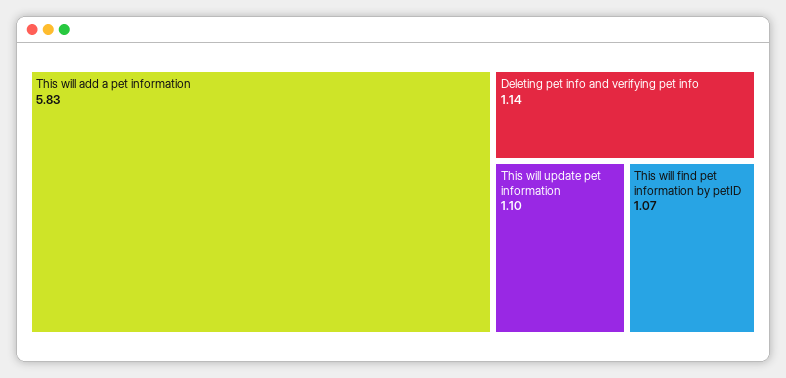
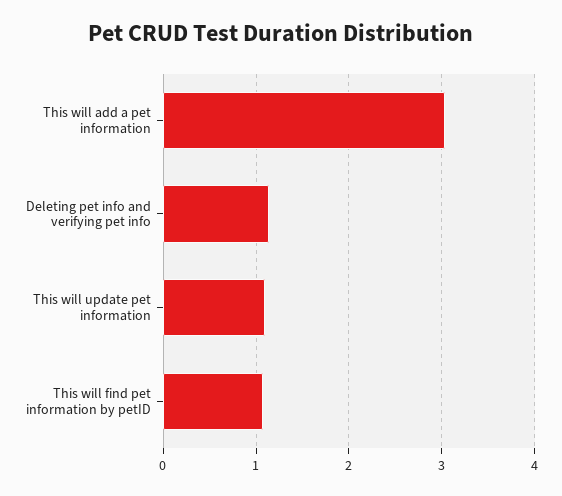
This will add a pet information: 5.83 -> 3

